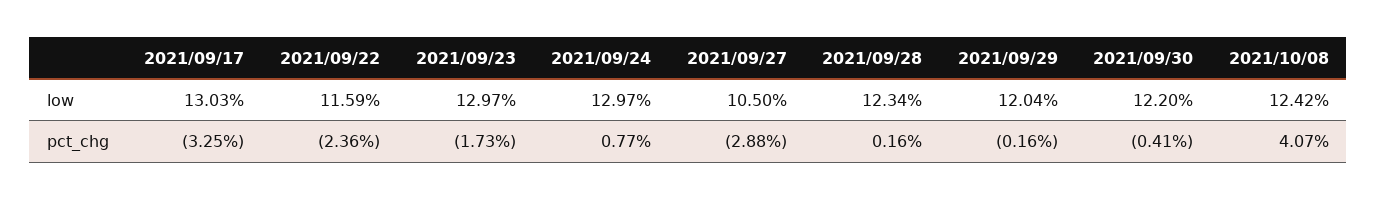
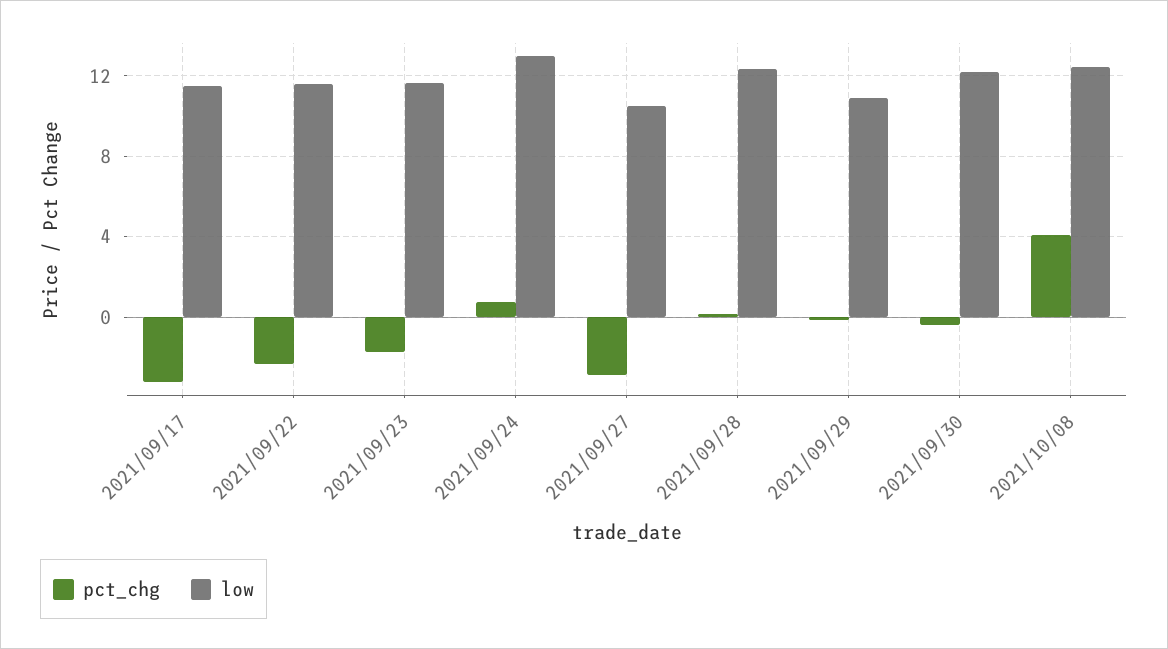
low, 2021/09/17: 13.03 -> 11.5
low, 2021/09/23: 12.97 -> 11.5
low, 2021/09/29: 12.04 -> 11

